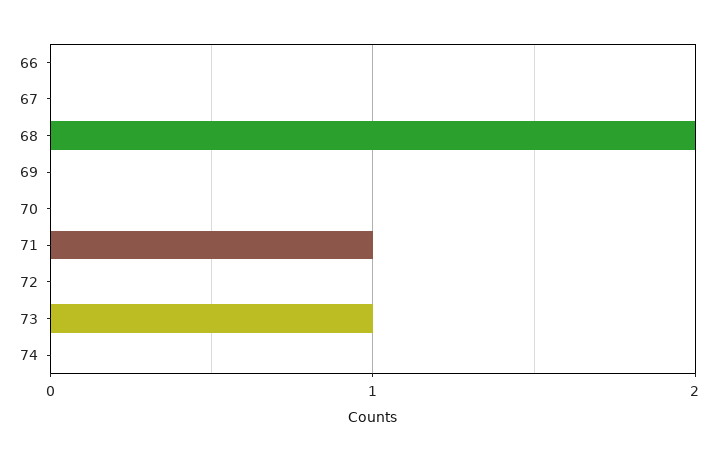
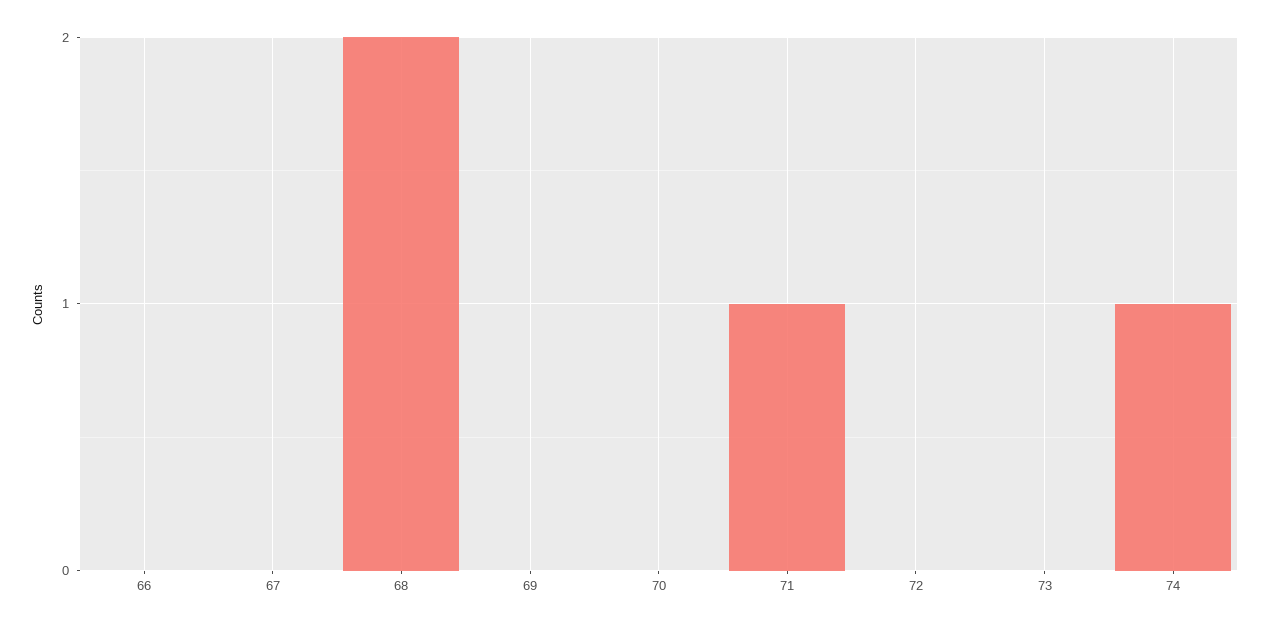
73: 1 -> 0
74: 0 -> 1

